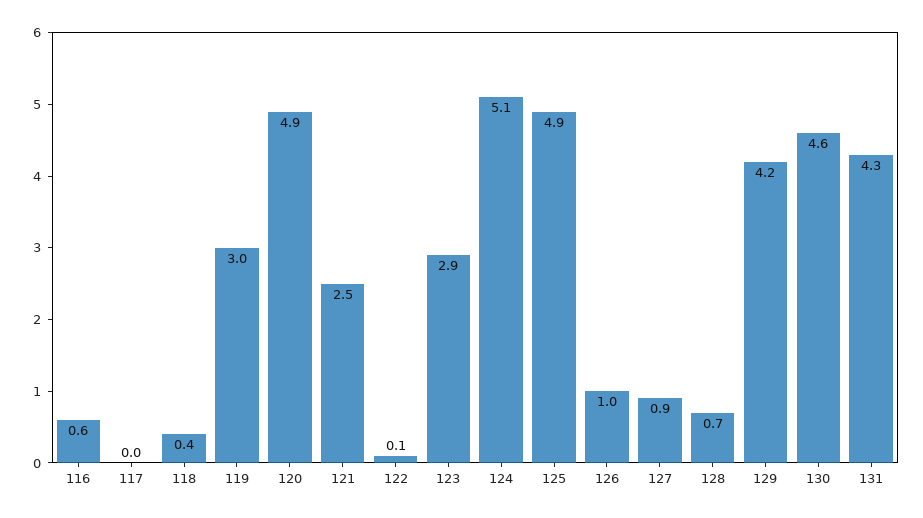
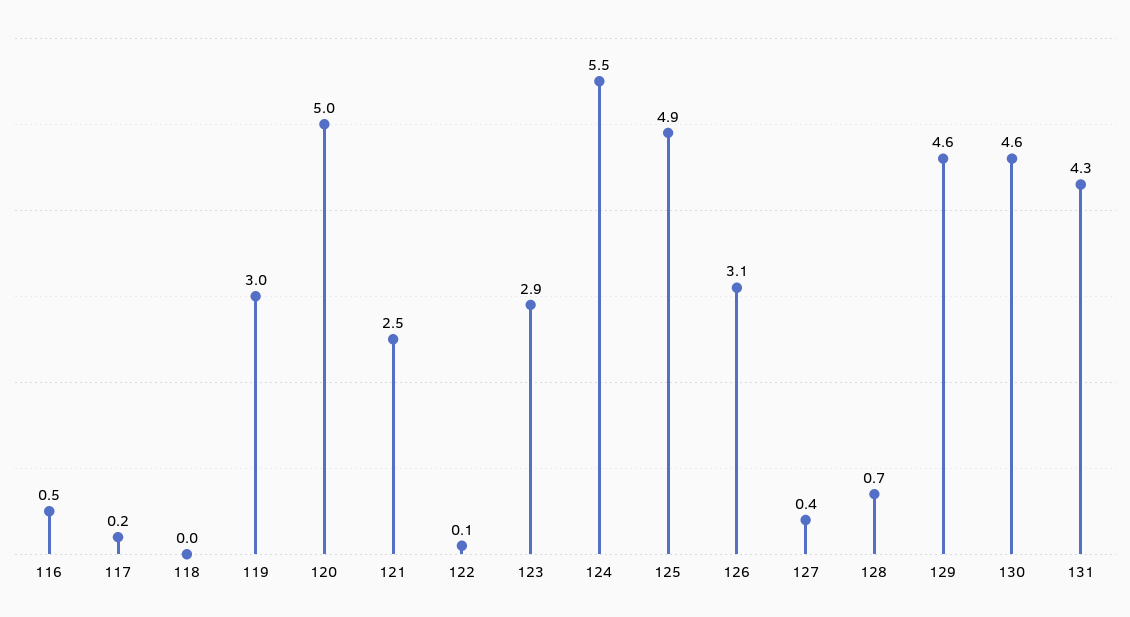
116: 0.6 -> 0.5
117: 0 -> 0.2
118: 0.4 -> 0
120: 4.9 -> 5
124: 5.1 -> 5.5
126: 1 -> 3.1
127: 0.9 -> 0.4
129: 4.2 -> 4.6

